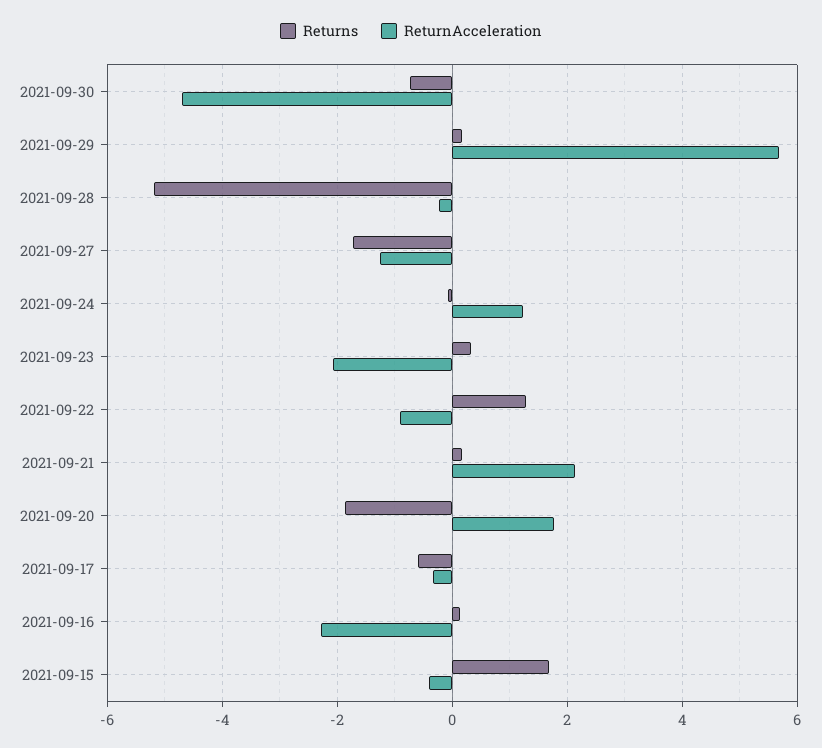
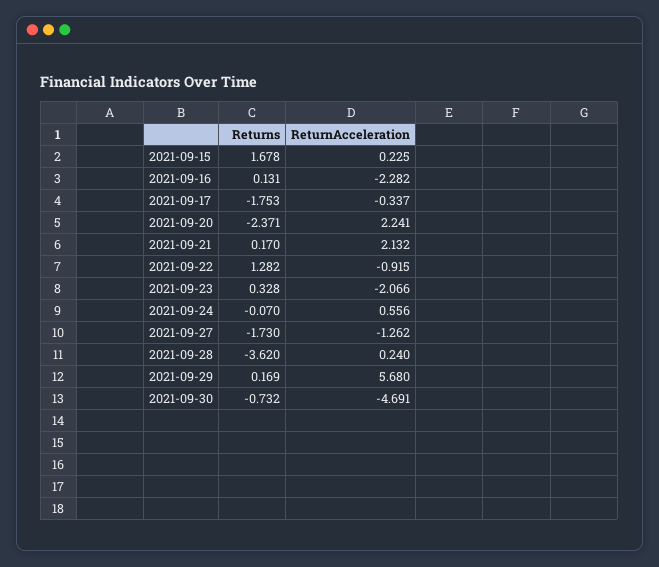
Returns, 2021-09-28: -5.2 -> -3.62
ReturnAcceleration, 2021-09-28: -0.2 -> 0.24
ReturnAcceleration, 2021-09-24: 1.2 -> 0.556
Returns, 2021-09-20: -1.8 -> -2.371
ReturnAcceleration, 2021-09-20: 1.8 -> 2.241
Returns, 2021-09-17: -0.6 -> -1.753
ReturnAcceleration, 2021-09-15: -0.4 -> 0.225

